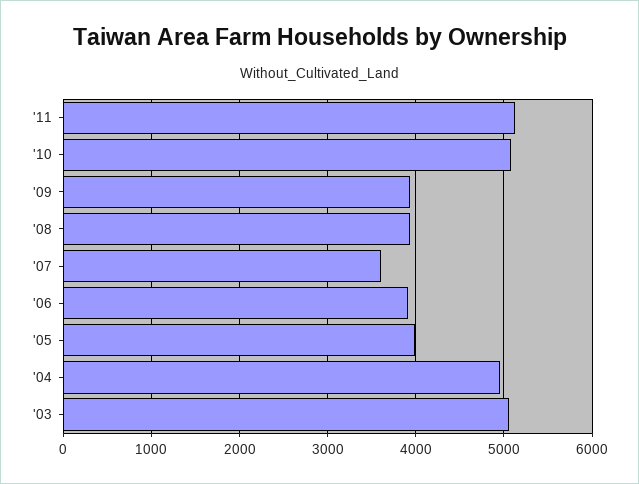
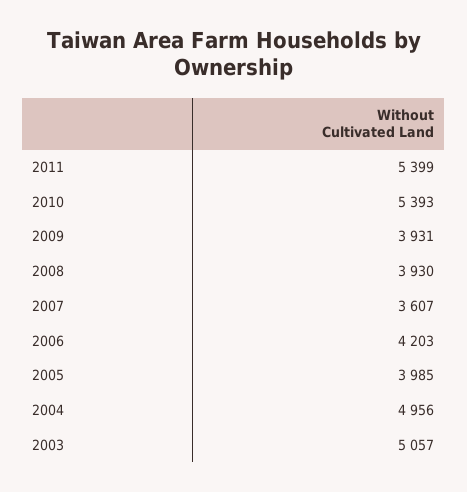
'11: 5100 -> 5399
'10: 5100 -> 5393
'06: 3900 -> 4203

